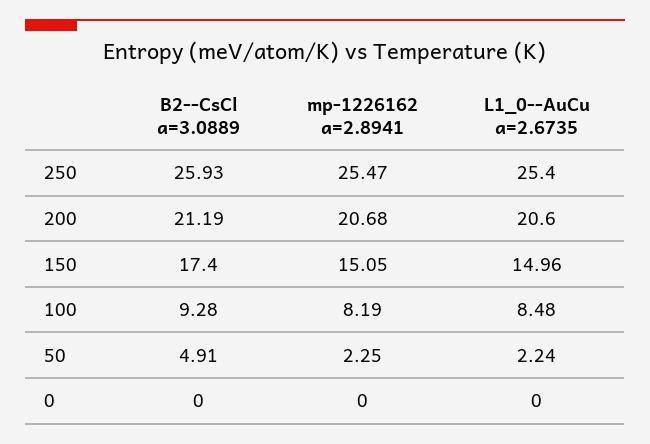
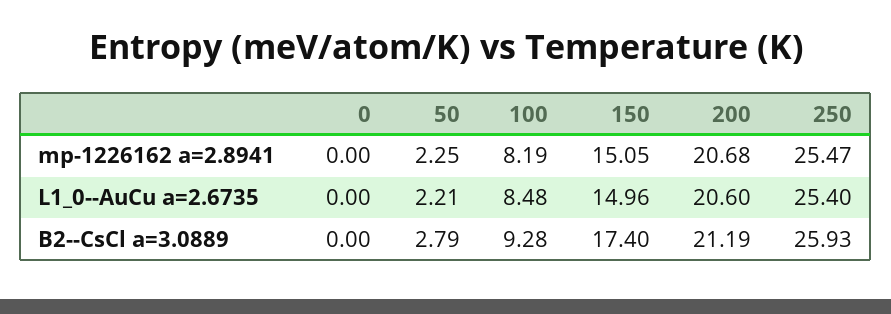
B2--CsCl a=3.0889, 50: 4.91 -> 2.79
L1_0--AuCu a=2.6735, 50: 2.24 -> 2.21

